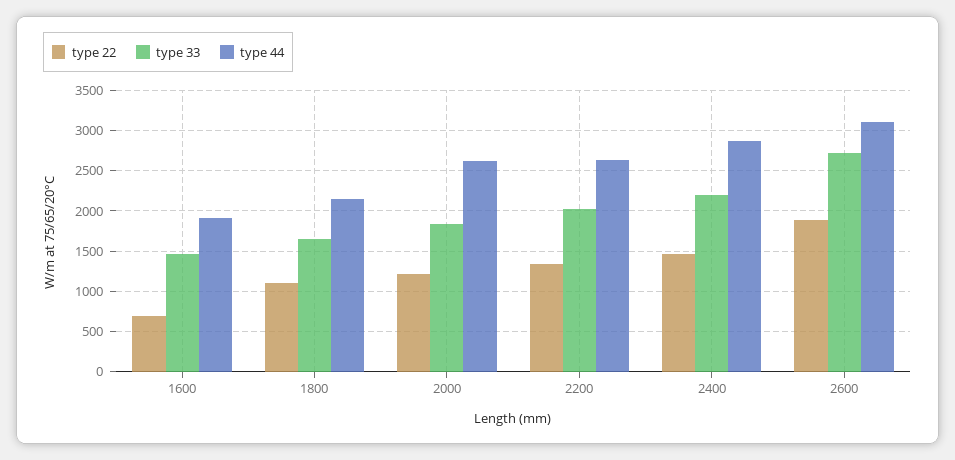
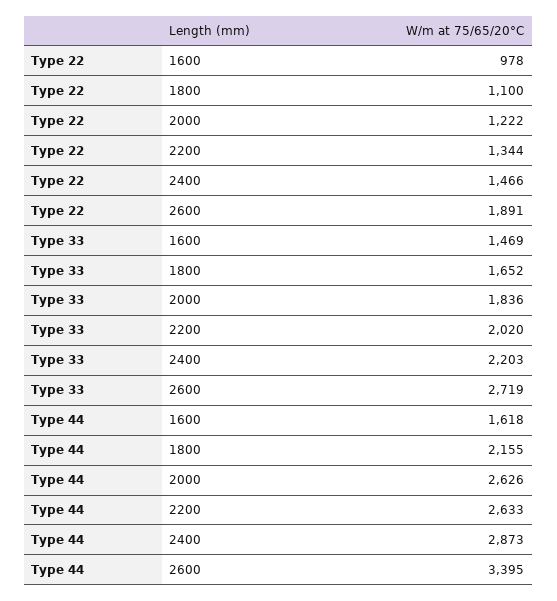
type 22, 1600: 700 -> 978
type 44, 1600: 1900 -> 1618
type 44, 2600: 3100 -> 3395

